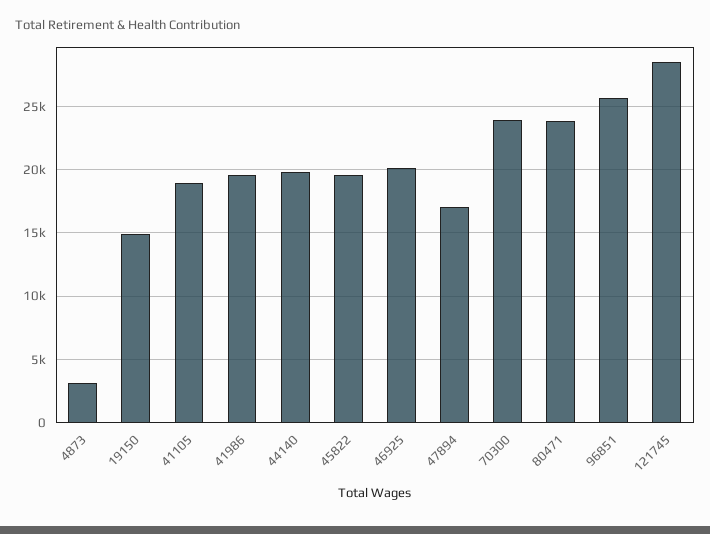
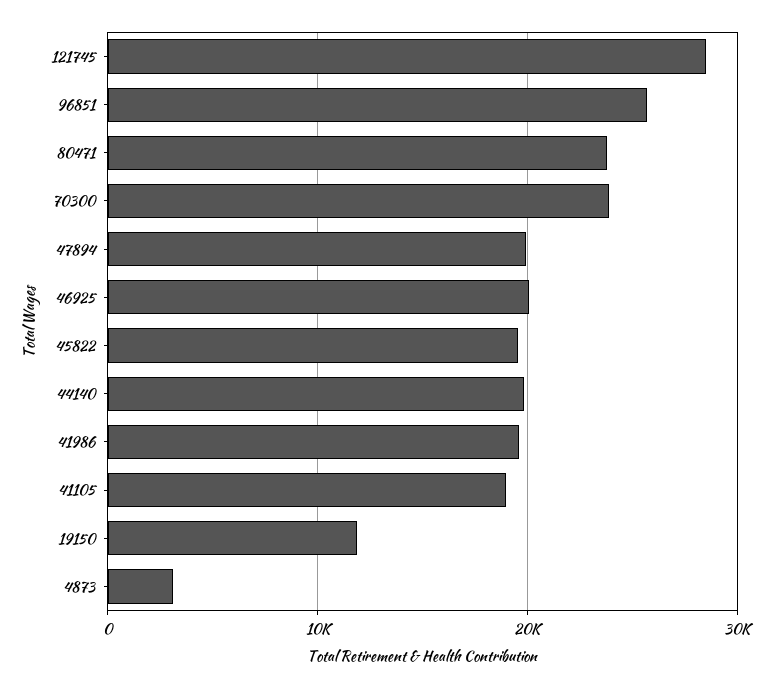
19150: 15000 -> 12000
47894: 17000 -> 20000

